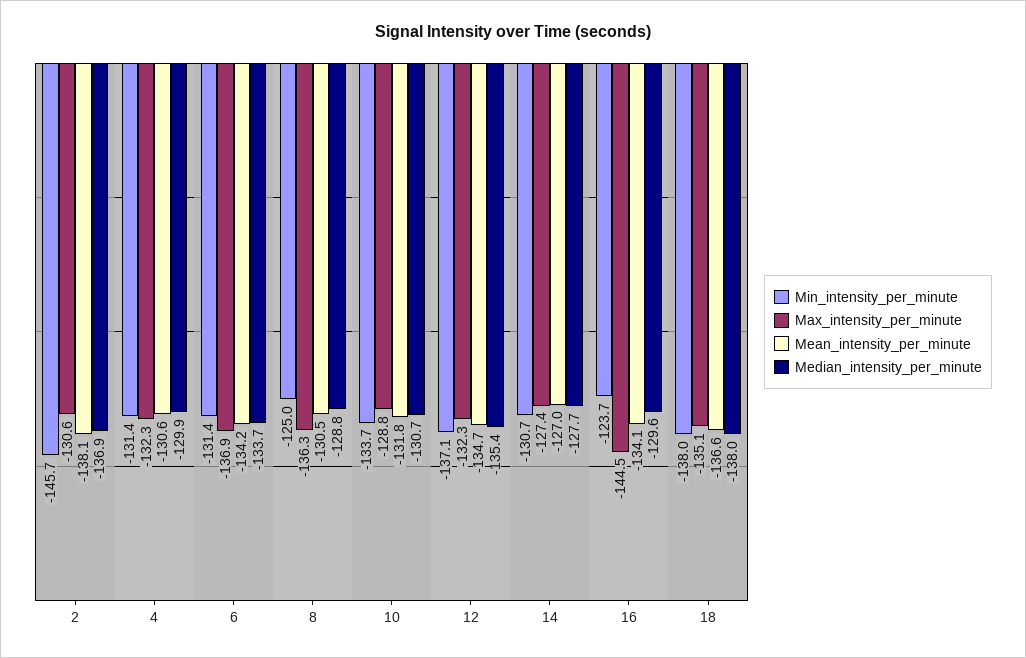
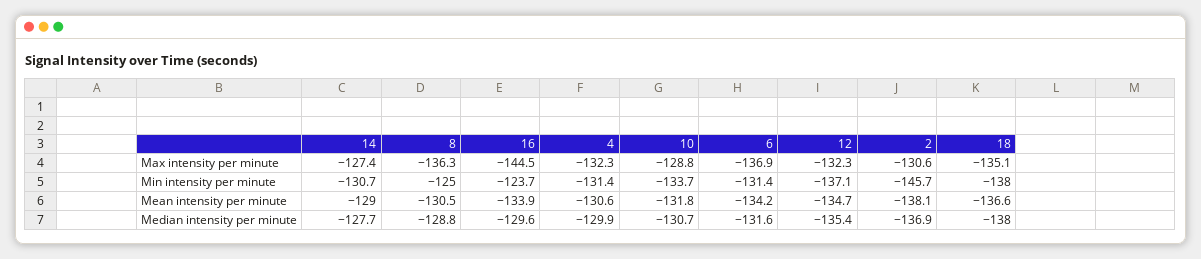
Median_intensity_per_minute, 6: -133.7 -> -131.6
Mean_intensity_per_minute, 14: -127 -> -129
Mean_intensity_per_minute, 16: -134.1 -> -133.9

